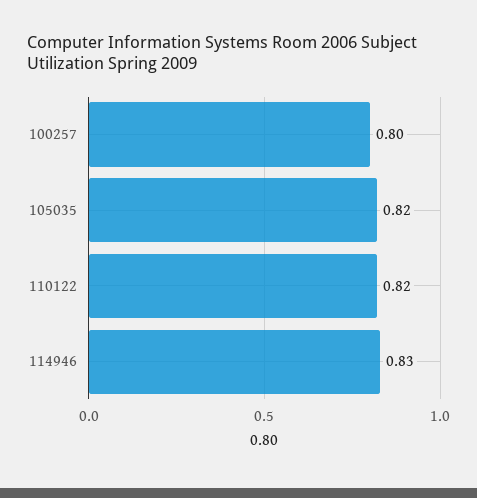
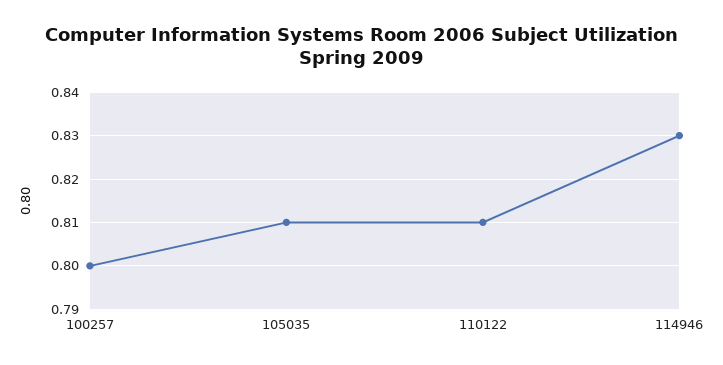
105035: 0.82 -> 0.81
110122: 0.82 -> 0.81

